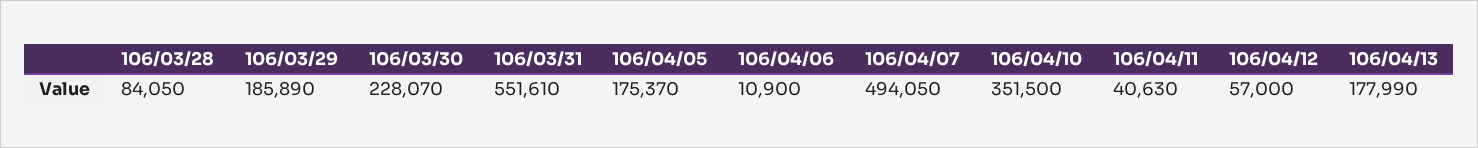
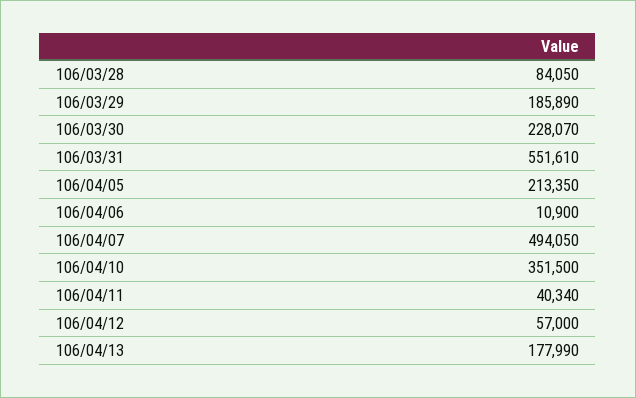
106/04/05: 175370 -> 213350
106/04/11: 40630 -> 40340

